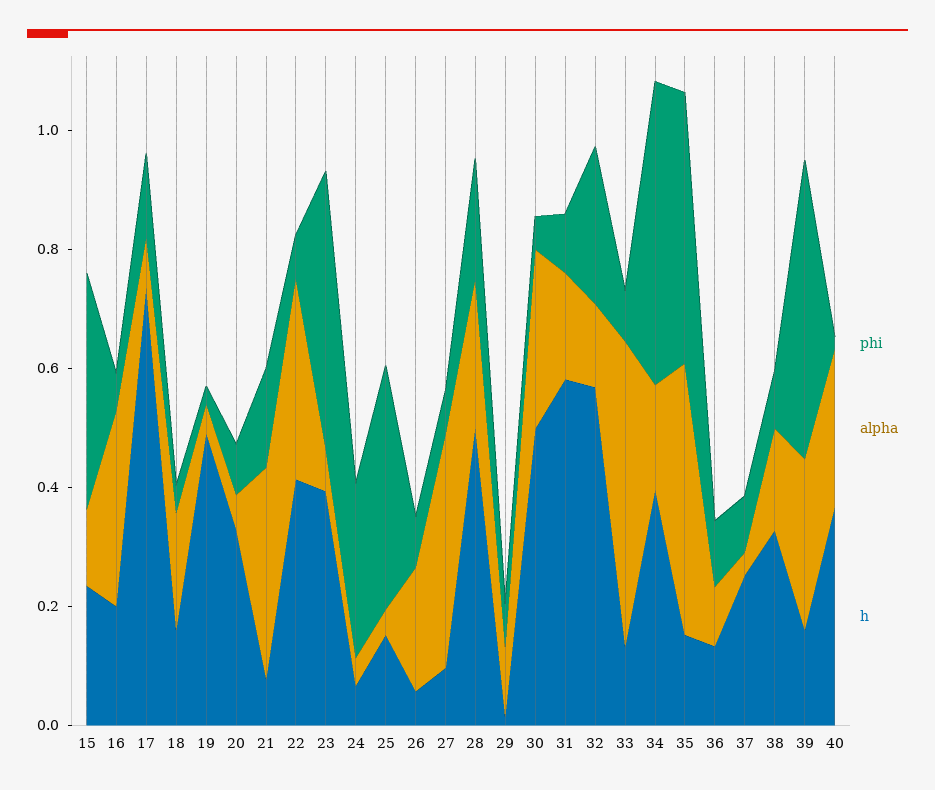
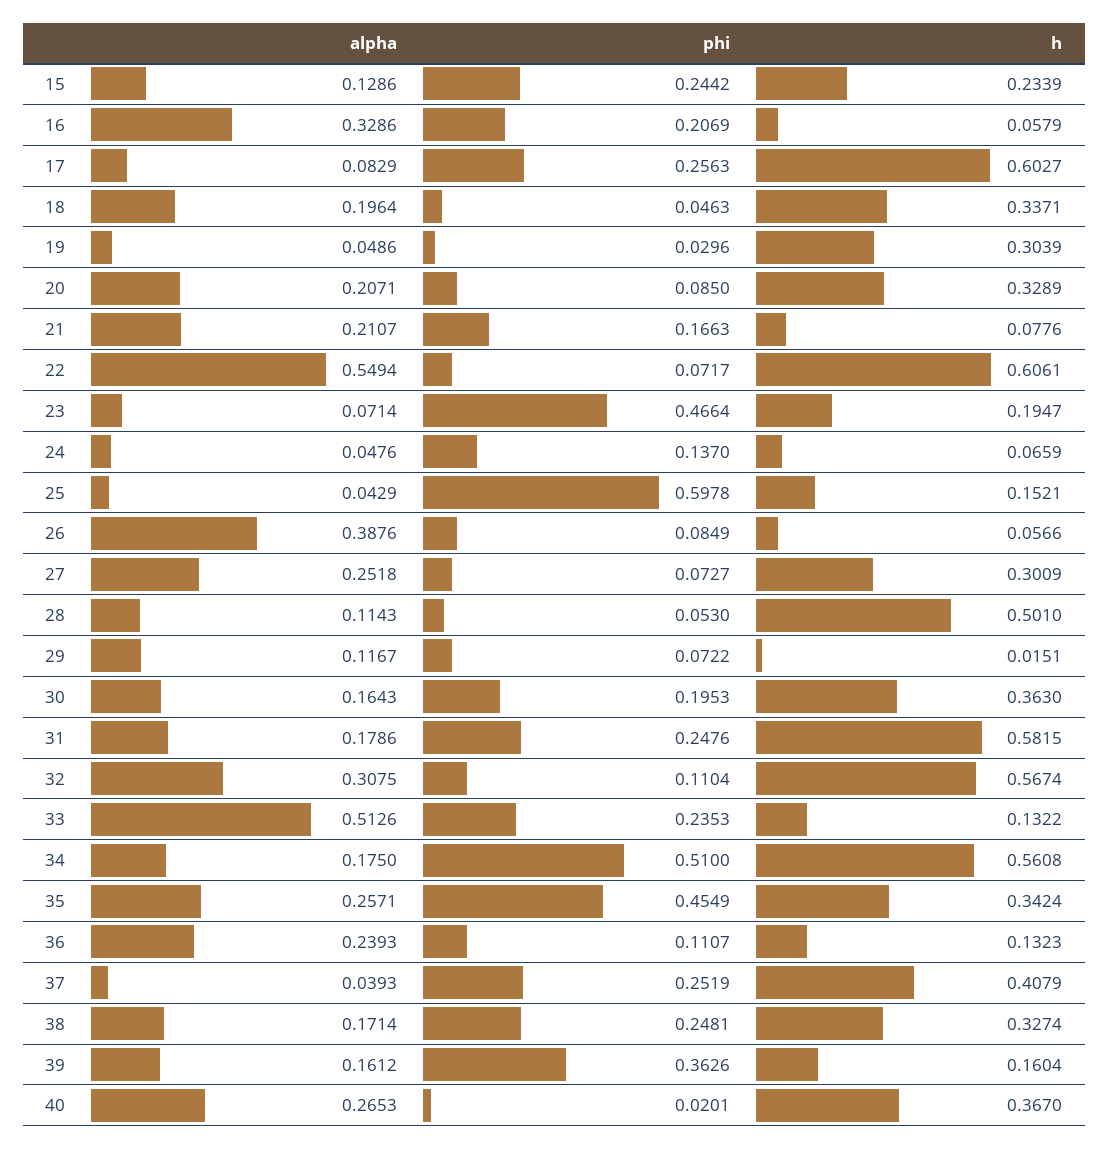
phi, 15: 0.4 -> 0.2442
phi, 16: 0.05 -> 0.2069
h, 16: 0.2 -> 0.0579
phi, 17: 0.15 -> 0.2563
h, 17: 0.75 -> 0.6027
h, 18: 0.15 -> 0.3371
h, 19: 0.5 -> 0.3039
alpha, 20: 0.05 -> 0.2071
alpha, 21: 0.35 -> 0.2107
alpha, 22: 0.35 -> 0.5494
h, 22: 0.4 -> 0.6061
h, 23: 0.4 -> 0.1947
phi, 24: 0.3 -> 0.137
phi, 25: 0.4 -> 0.5978
alpha, 26: 0.2 -> 0.3876
alpha, 27: 0.4 -> 0.2518
h, 27: 0.1 -> 0.3009
phi, 28: 0.2 -> 0.053
alpha, 28: 0.25 -> 0.1143
phi, 30: 0.05 -> 0.1953
alpha, 30: 0.3 -> 0.1643
h, 30: 0.5 -> 0.363
phi, 31: 0.1 -> 0.2476
phi, 32: 0.25 -> 0.1104
alpha, 32: 0.15 -> 0.3075
phi, 33: 0.1 -> 0.2353
h, 34: 0.4 -> 0.5608
alpha, 35: 0.45 -> 0.2571
h, 35: 0.15 -> 0.3424
alpha, 36: 0.1 -> 0.2393
phi, 37: 0.1 -> 0.2519
h, 37: 0.25 -> 0.4079
phi, 38: 0.1 -> 0.2481
phi, 39: 0.5 -> 0.3626
alpha, 39: 0.3 -> 0.1612

